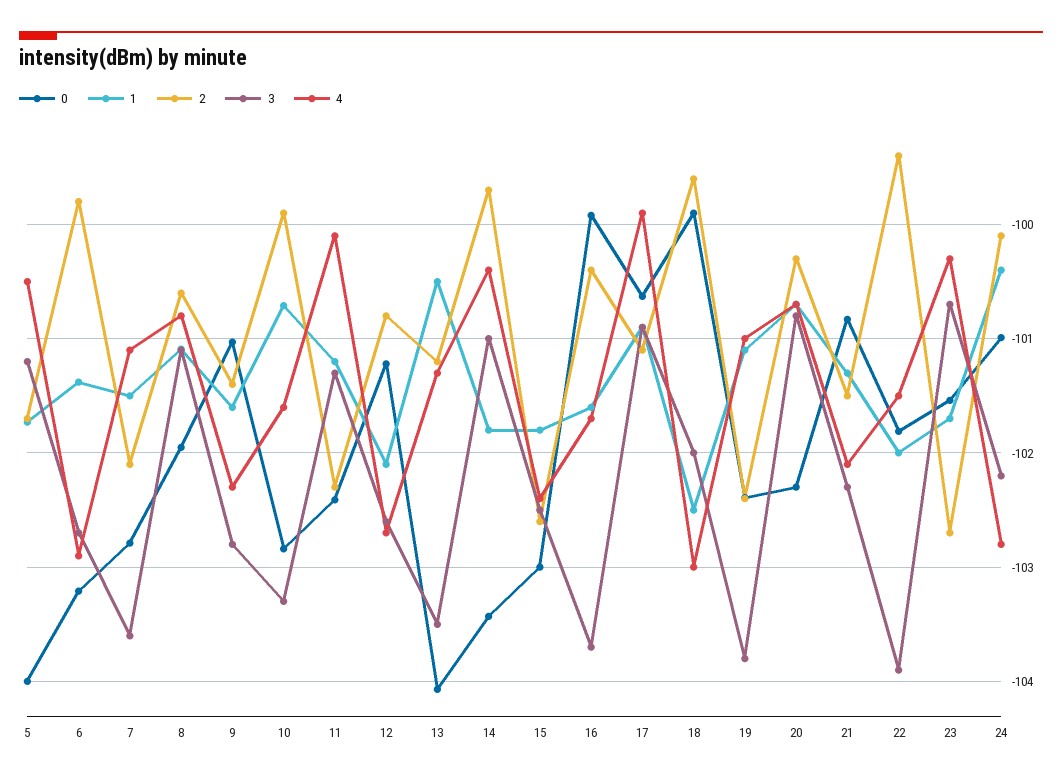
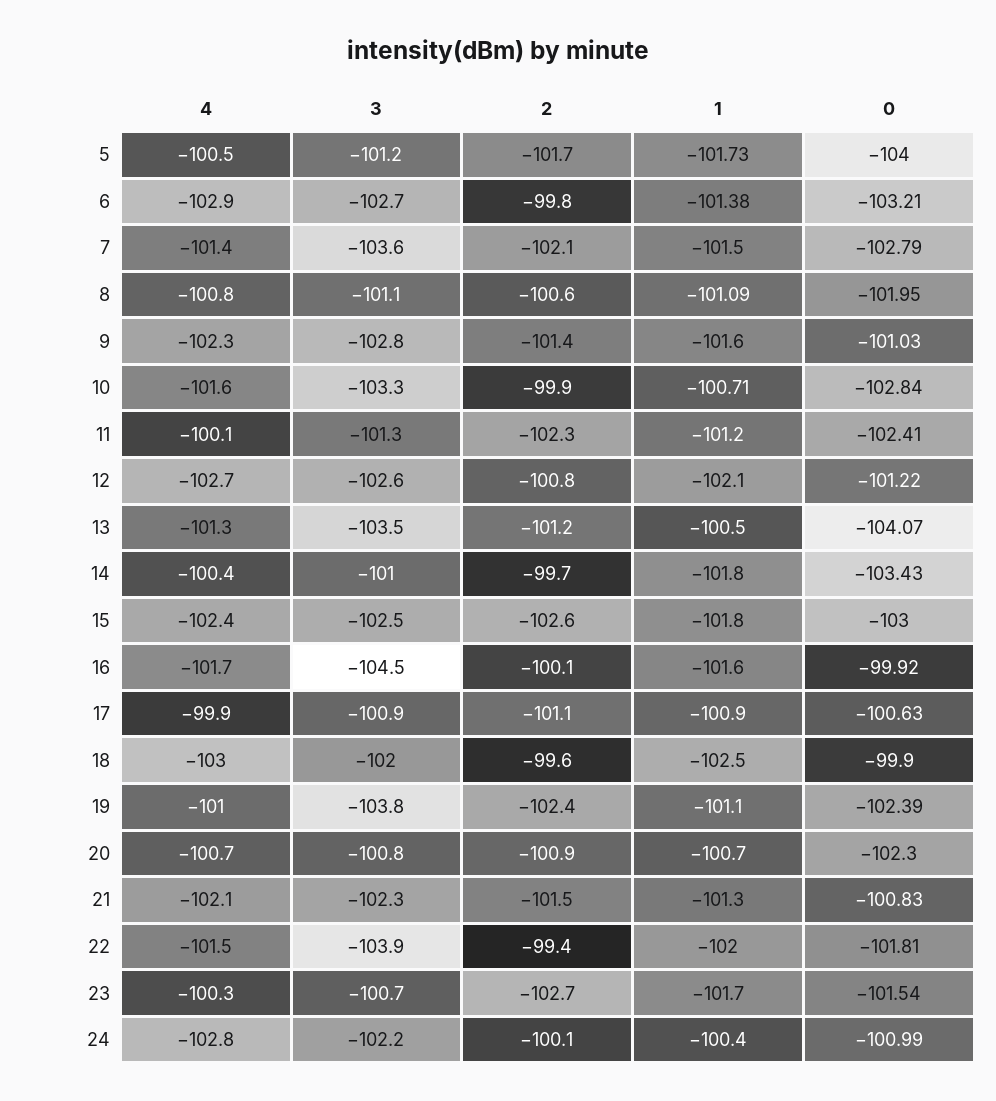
4, 7: -101.1 -> -101.4
2, 16: -100.4 -> -100.1
3, 16: -103.7 -> -104.5
2, 20: -100.3 -> -100.9

